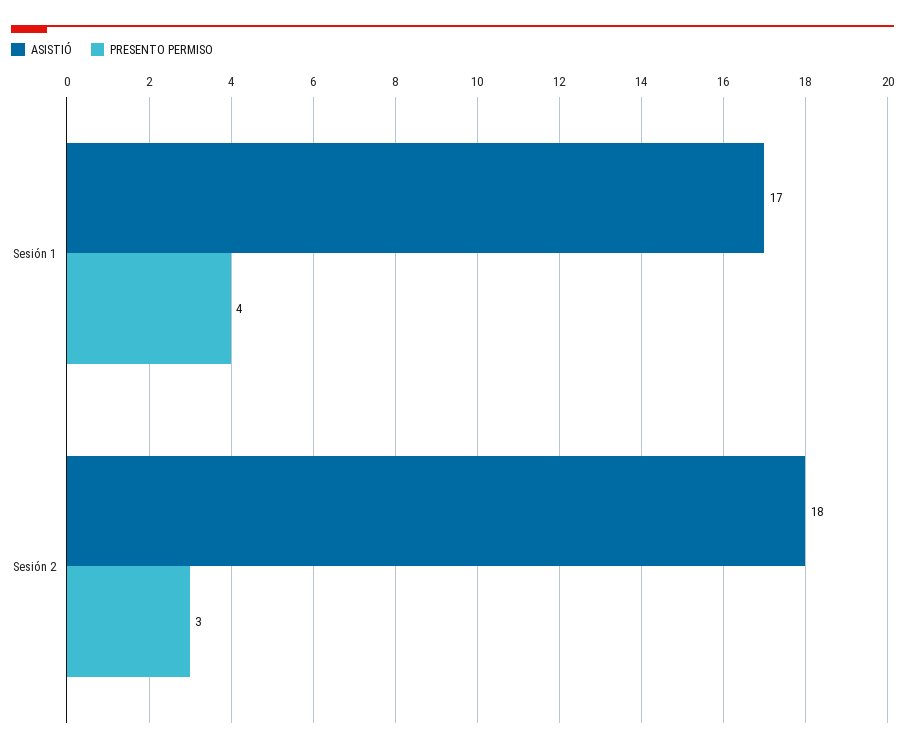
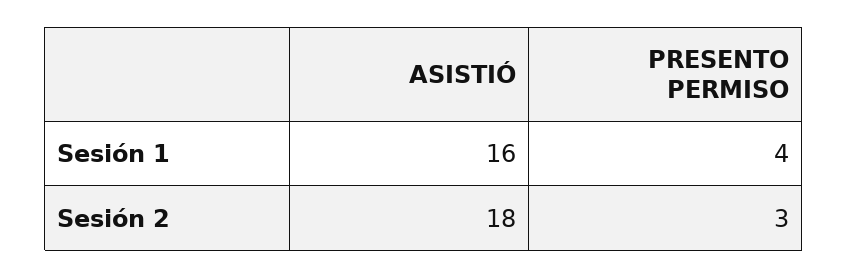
ASISTIÓ, Sesión 1: 17 -> 16

